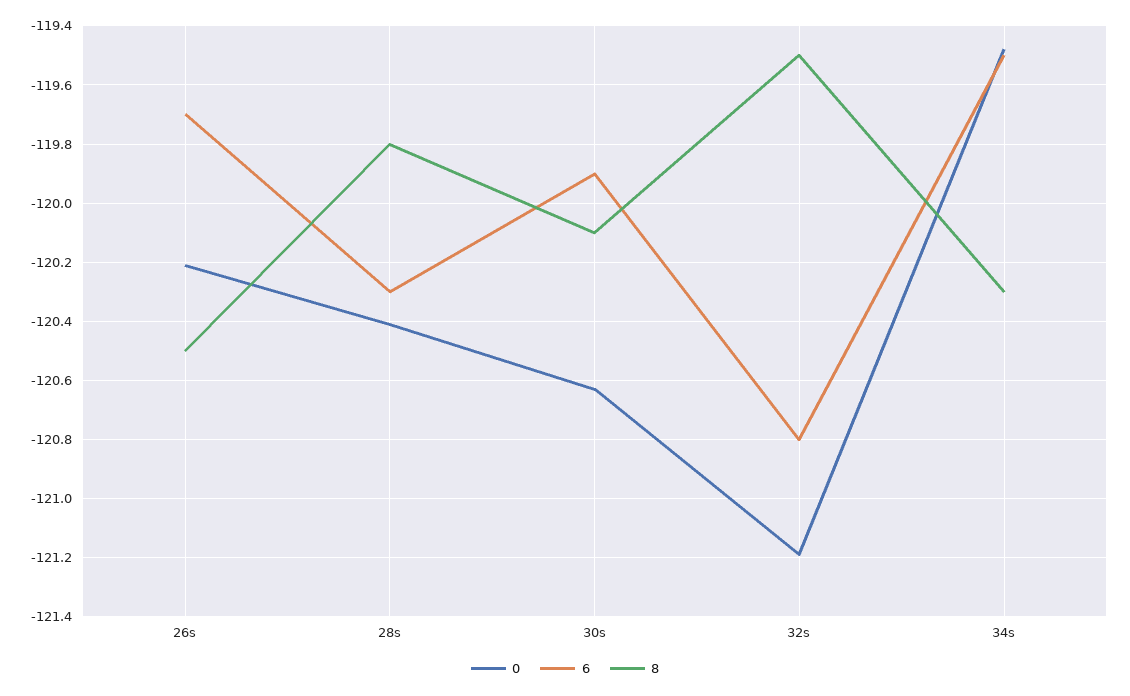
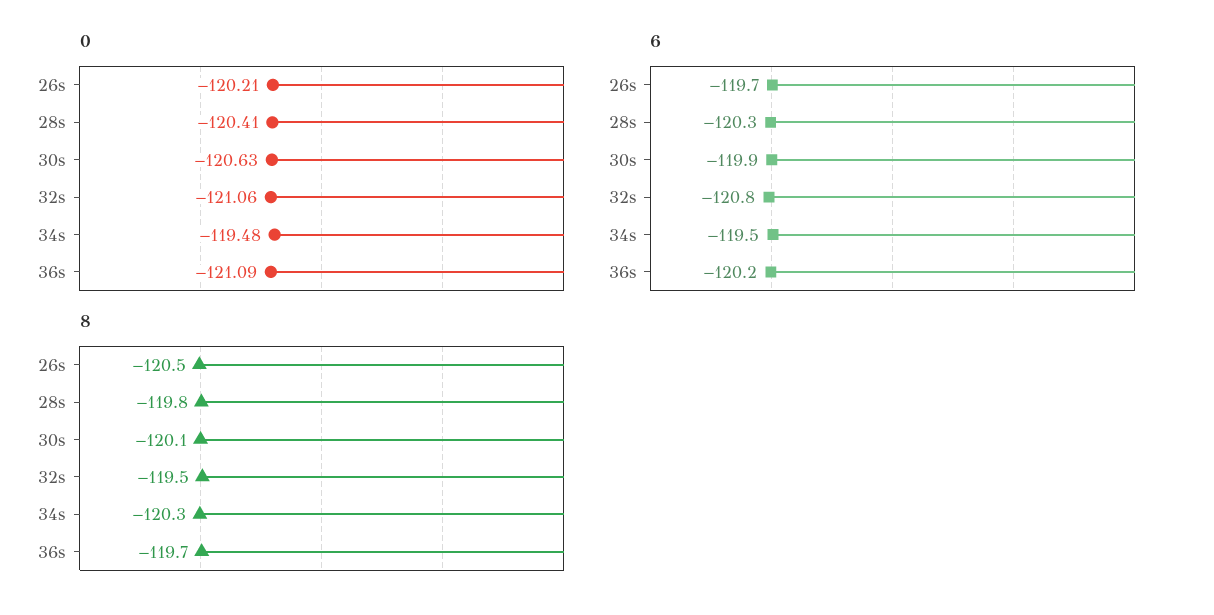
0, 32s: -121.2 -> -121.06
0, 36s: none -> -121.09
6, 36s: none -> -120.2
8, 36s: none -> -119.7

